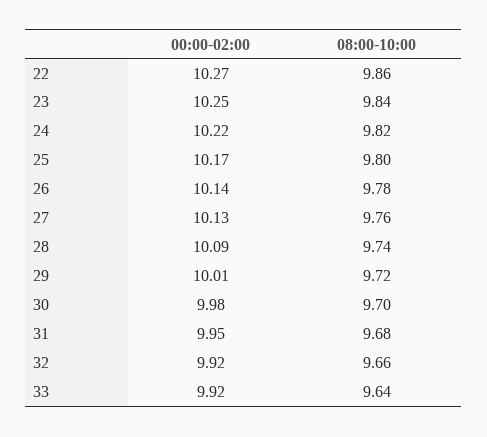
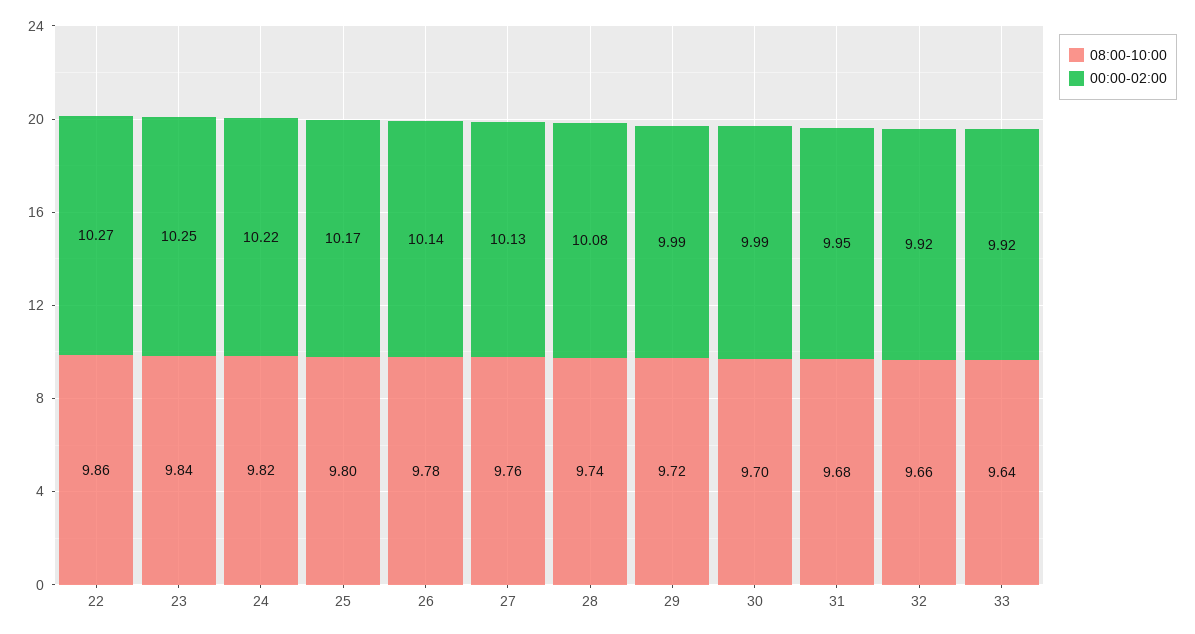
00:00-02:00, 28: 10.09 -> 10.08
00:00-02:00, 29: 10.01 -> 9.99
00:00-02:00, 30: 9.98 -> 9.99

